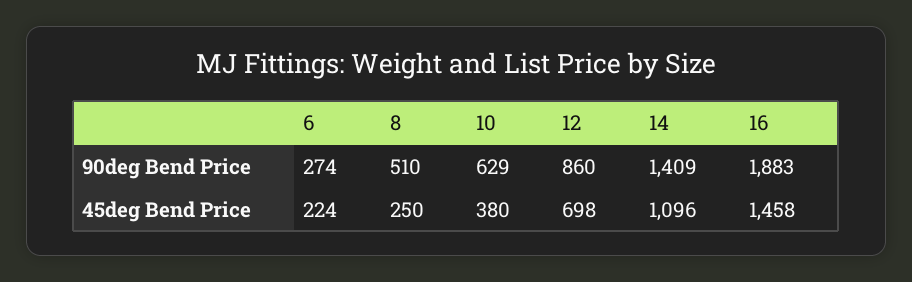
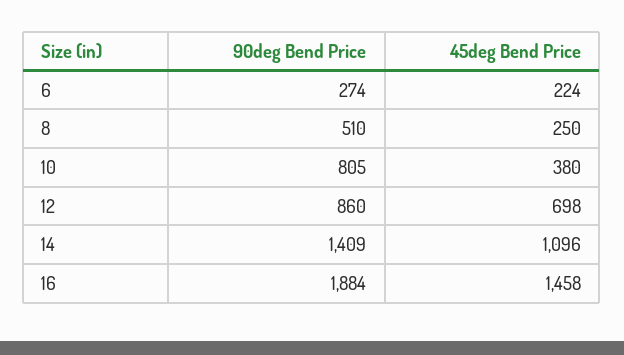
10, 90deg Bend Price: 629 -> 805
16, 90deg Bend Price: 1883 -> 1884

